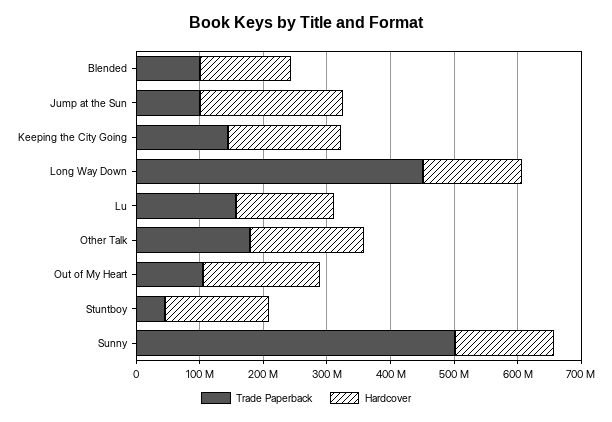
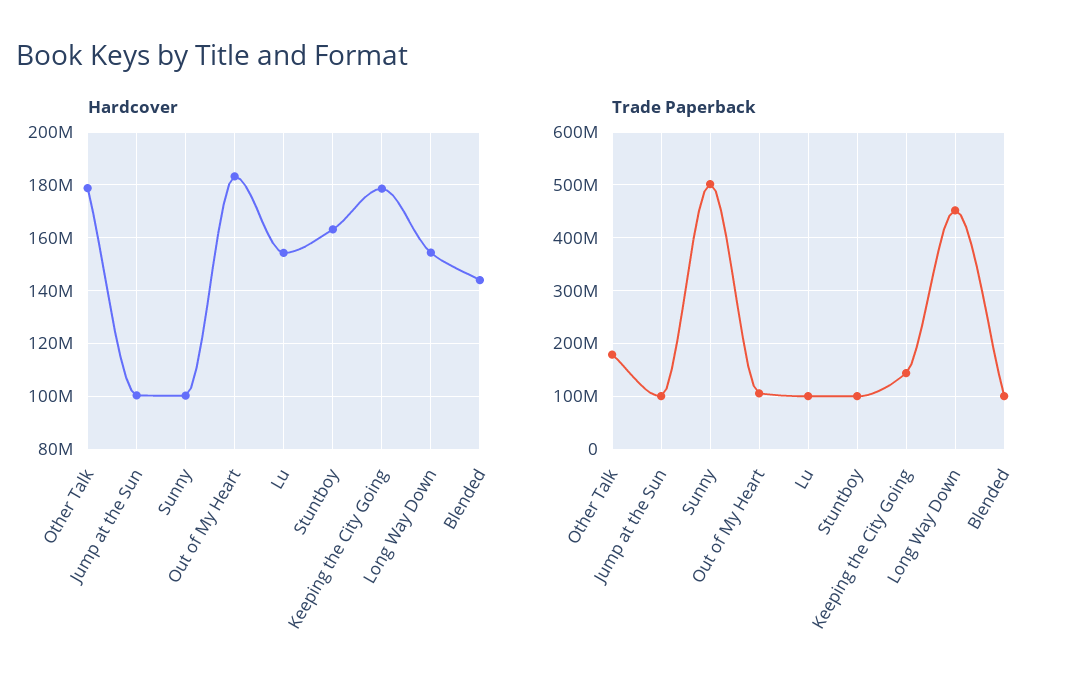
Hardcover, Jump at the Sun: 220000000 -> 100000000
Trade Paperback, Lu: 160000000 -> 100000000
Trade Paperback, Stuntboy: 40000000 -> 100000000
Hardcover, Sunny: 160000000 -> 100000000

